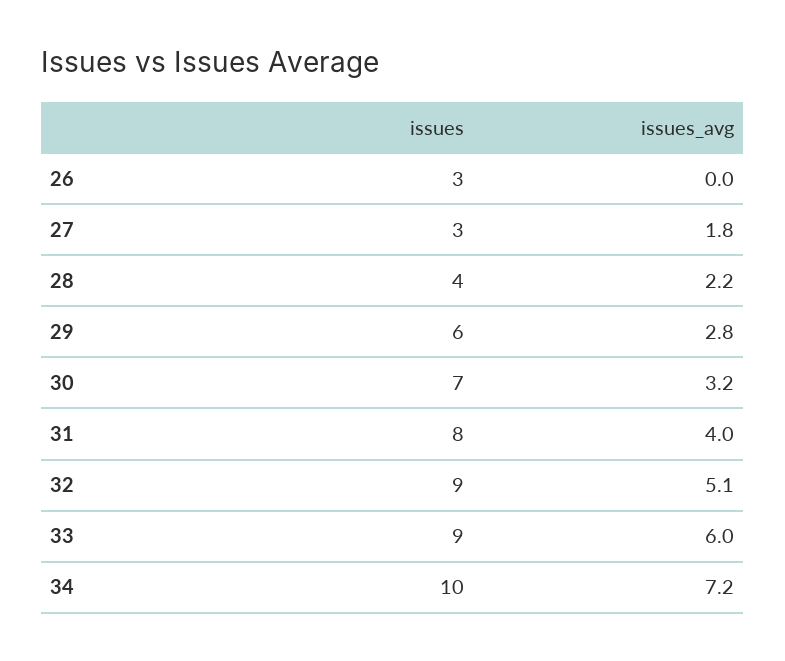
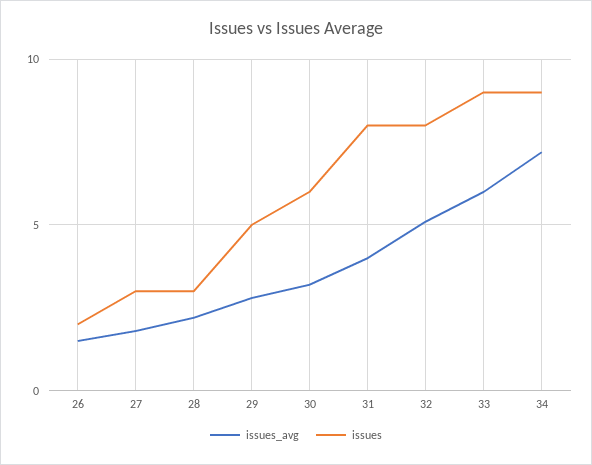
issues, 26: 3 -> 2
issues_avg, 26: 0 -> 1.5
issues, 28: 4 -> 3
issues, 29: 6 -> 5
issues, 30: 7 -> 6
issues, 32: 9 -> 8
issues, 34: 10 -> 9

